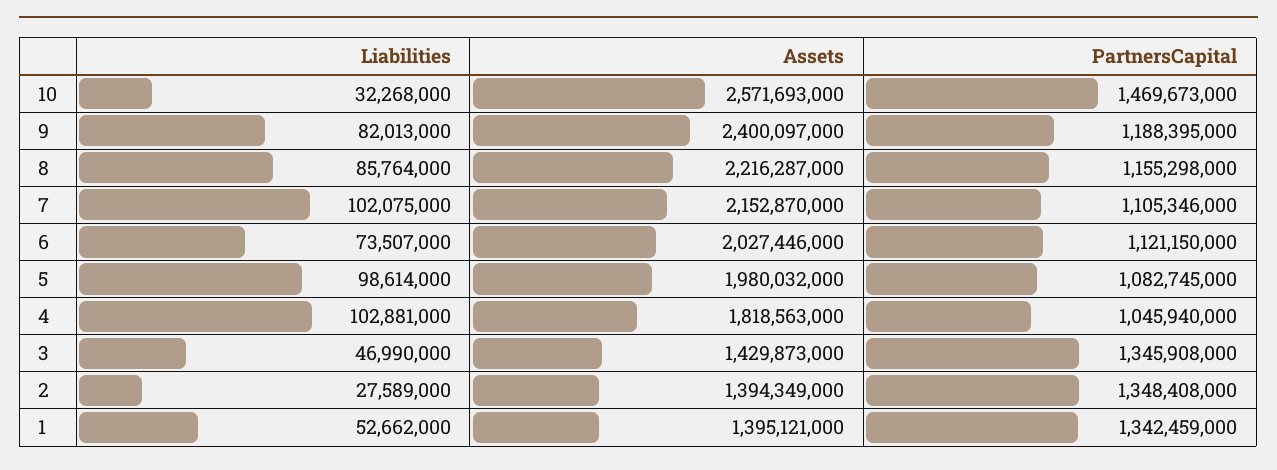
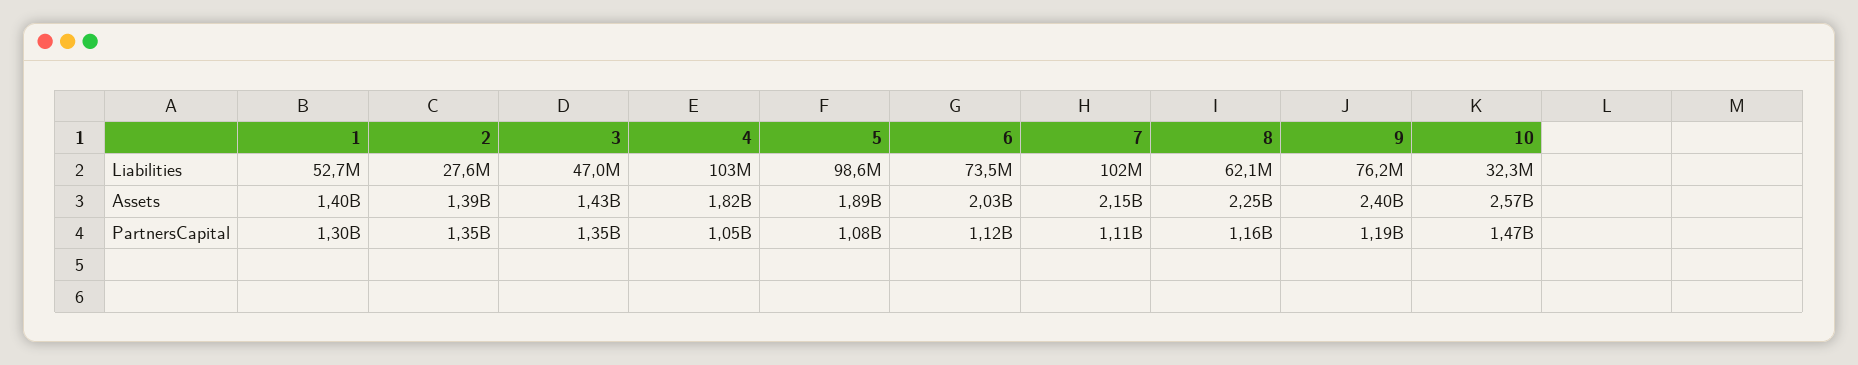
Liabilities, 9: 82013000 -> 76200000
Liabilities, 8: 85764000 -> 62100000
Assets, 8: 2216287000 -> 2250000000
Assets, 5: 1980032000 -> 1890000000
PartnersCapital, 1: 1342459000 -> 1300000000

